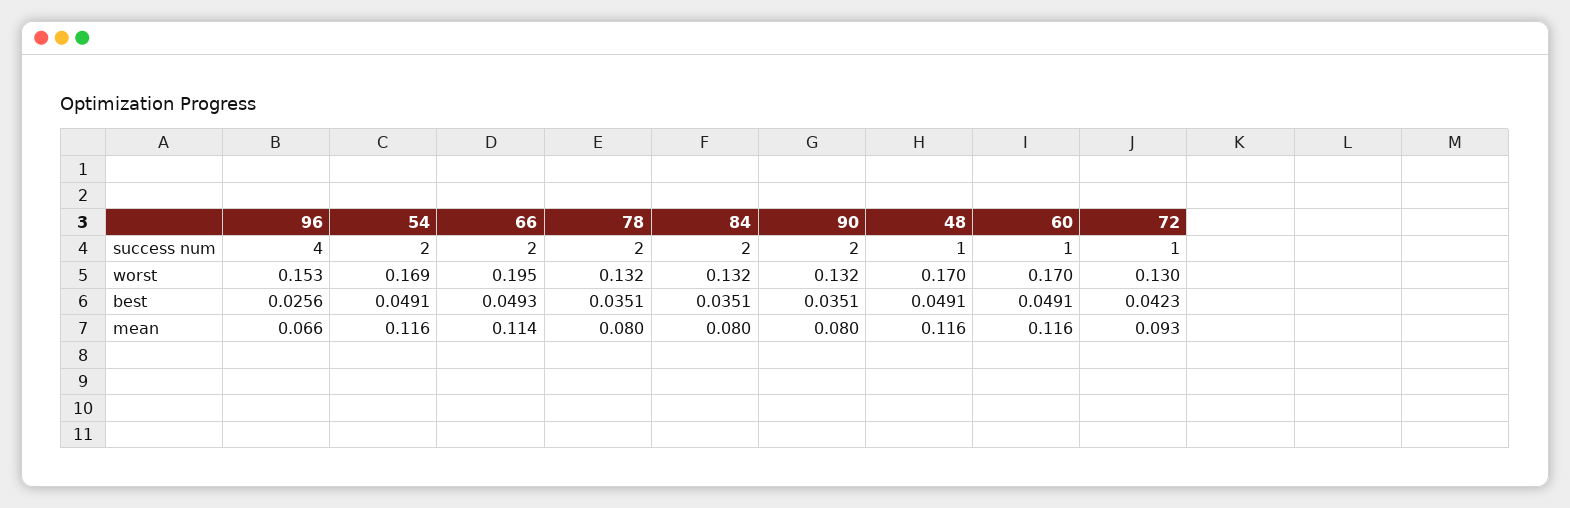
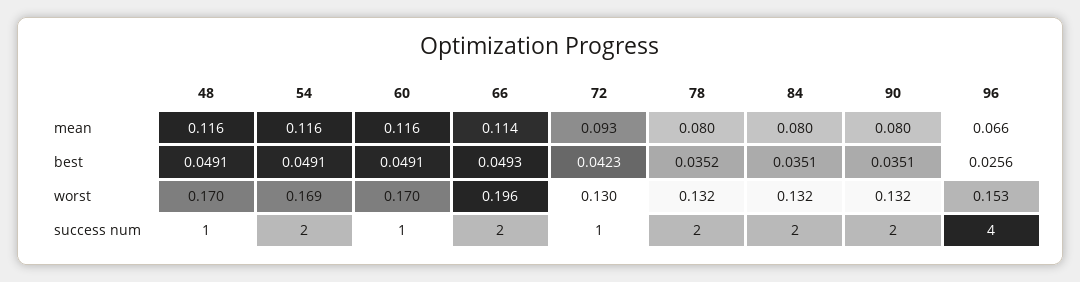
66, worst: 0.195 -> 0.196
78, best: 0.0351 -> 0.0352

